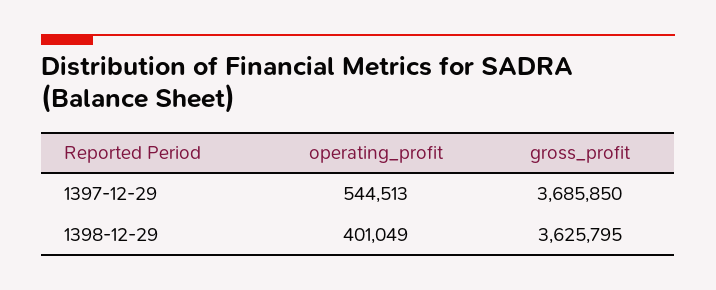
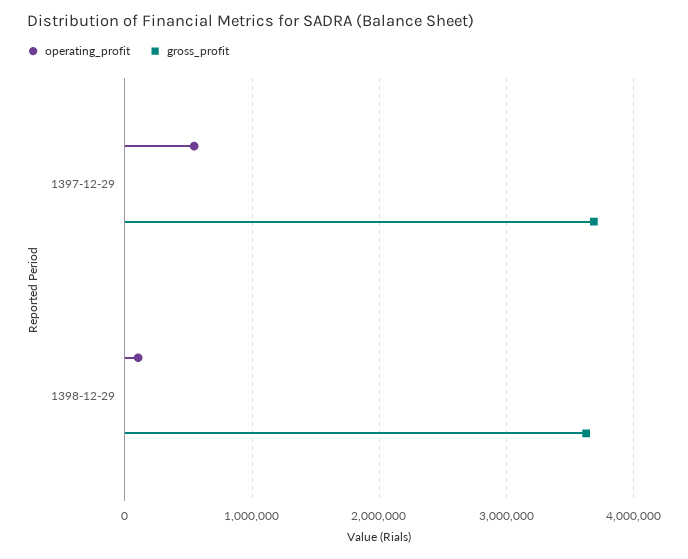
operating_profit, 1398-12-29: 401049 -> 100000

